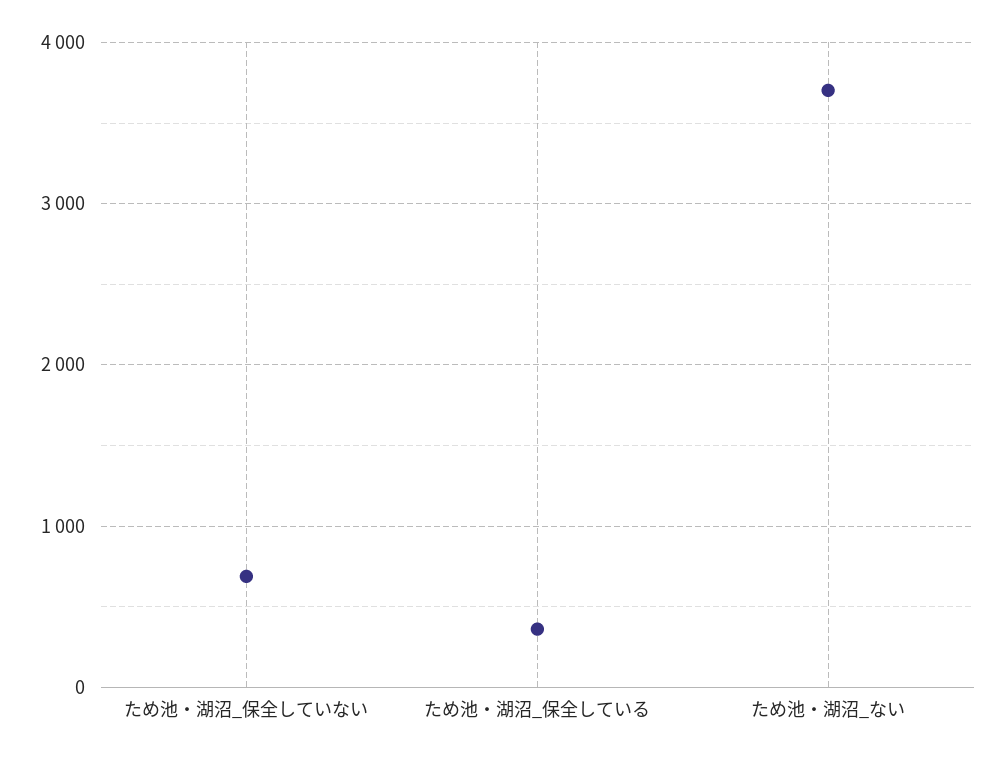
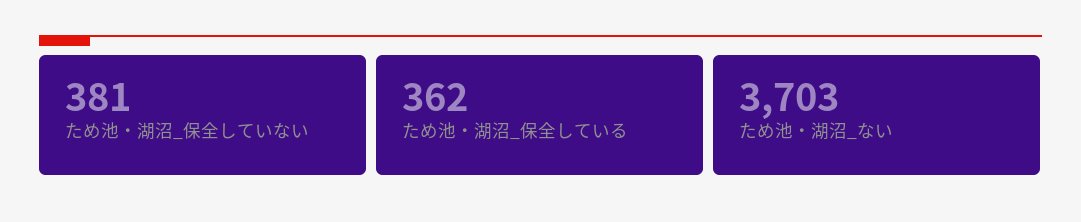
ため池・湖沼_保全していない: 700 -> 381

